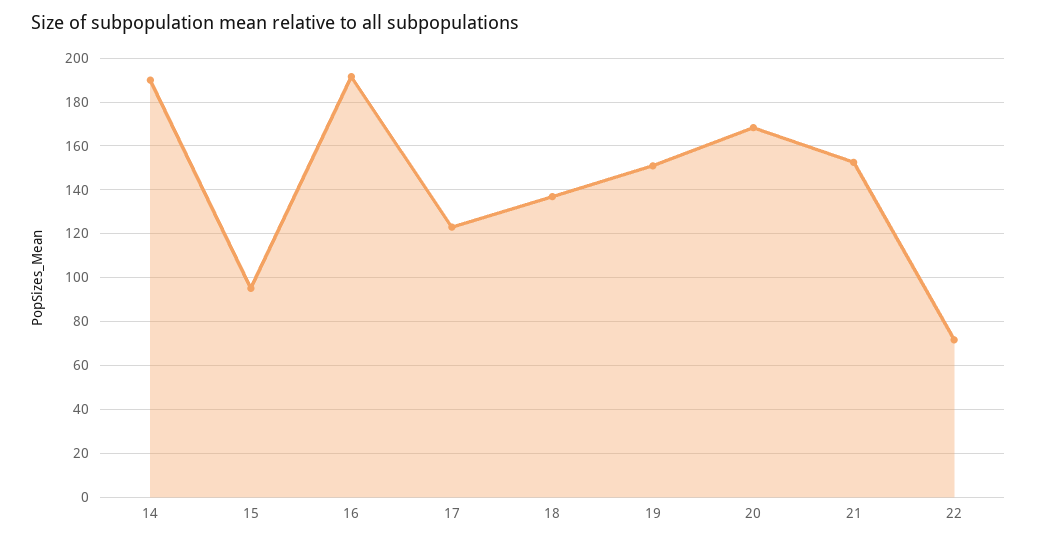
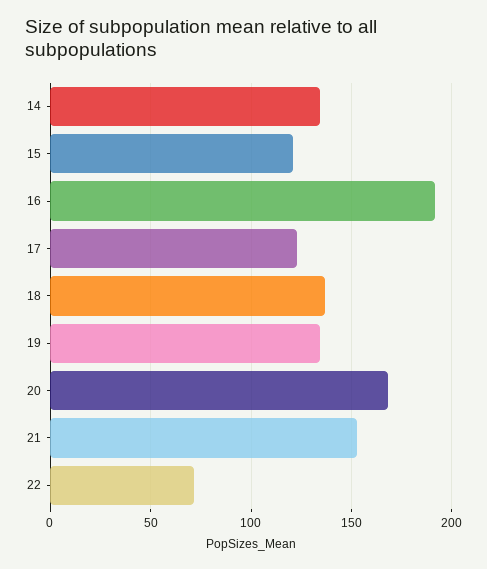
14: 190 -> 135
15: 95 -> 120
19: 150 -> 135

